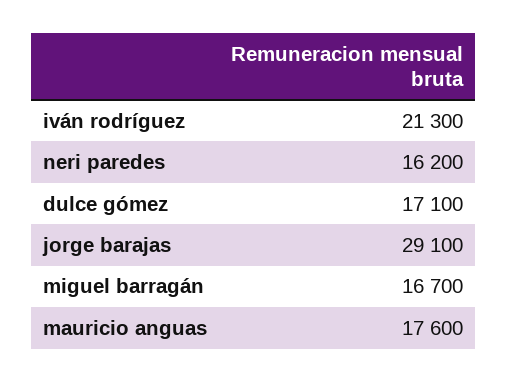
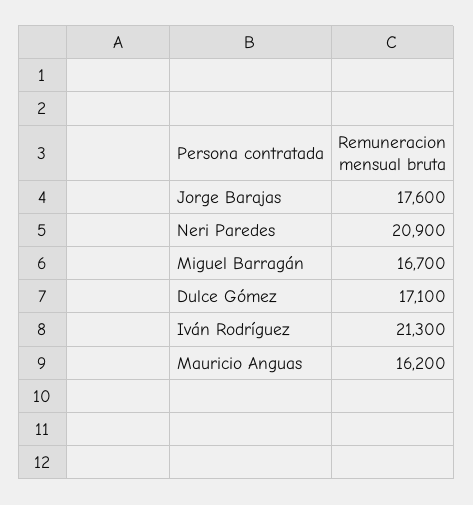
neri paredes: 16200 -> 20900
jorge barajas: 29100 -> 17600
mauricio anguas: 17600 -> 16200

